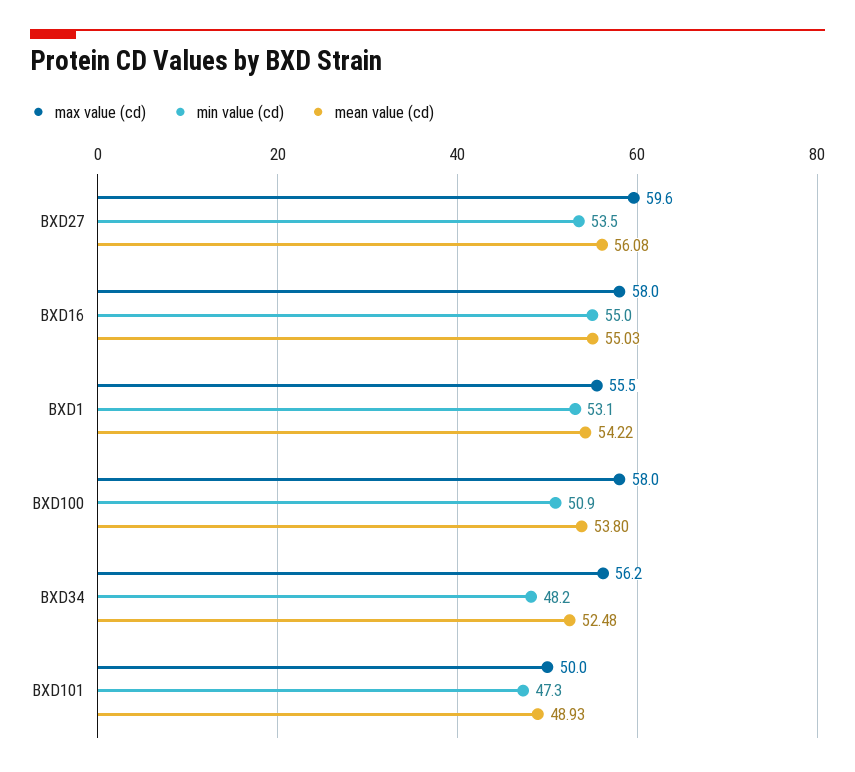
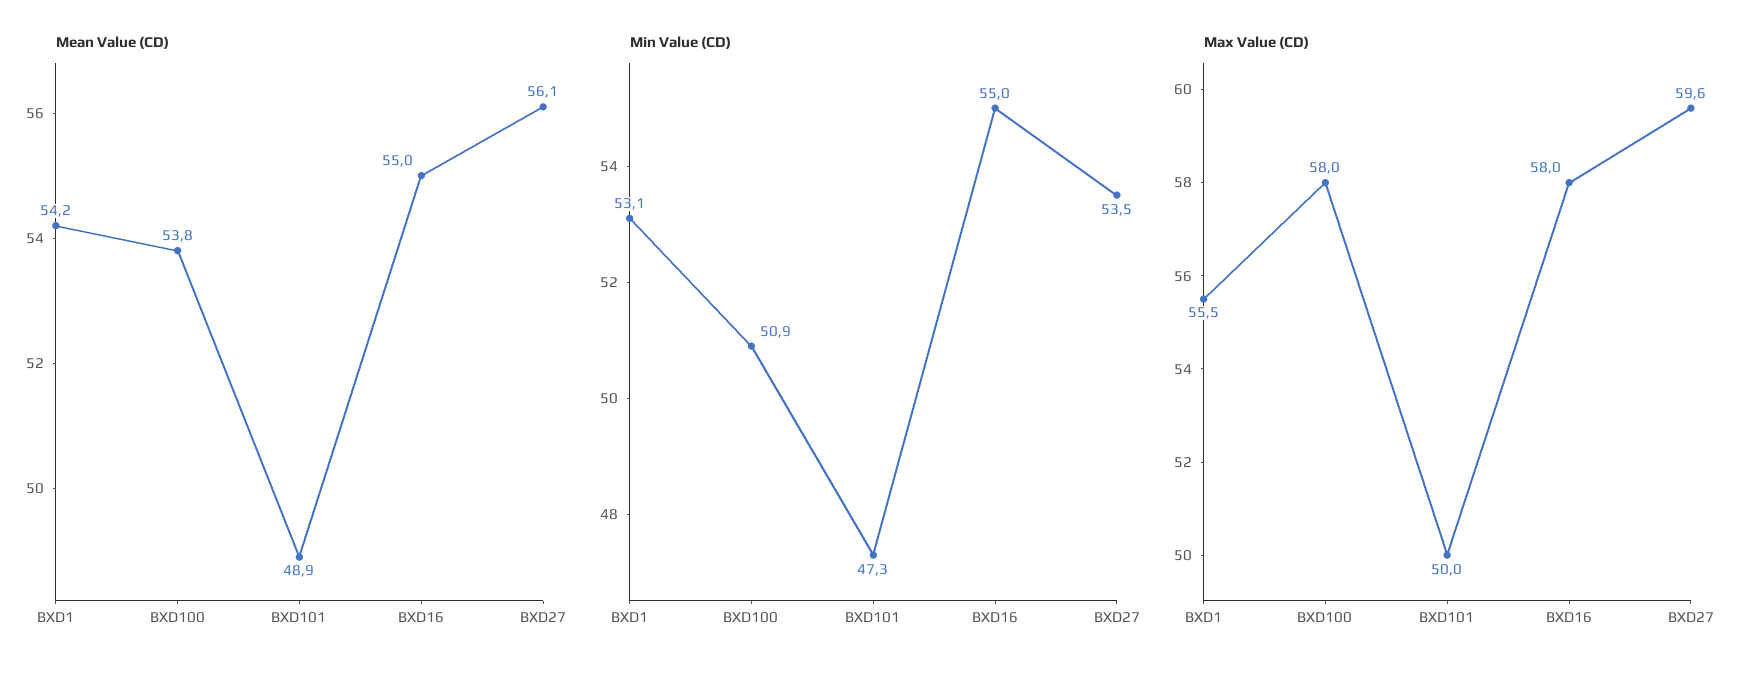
max value (cd), BXD34: 56.2 -> none
min value (cd), BXD34: 48.2 -> none
mean value (cd), BXD34: 52.48 -> none

